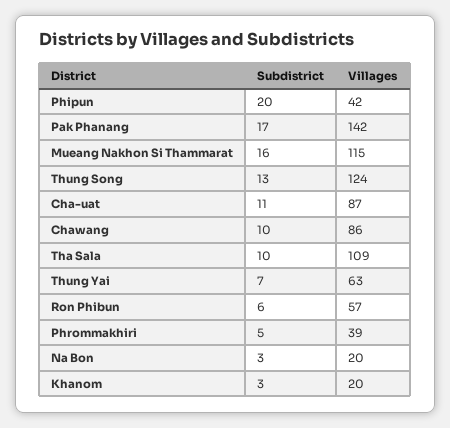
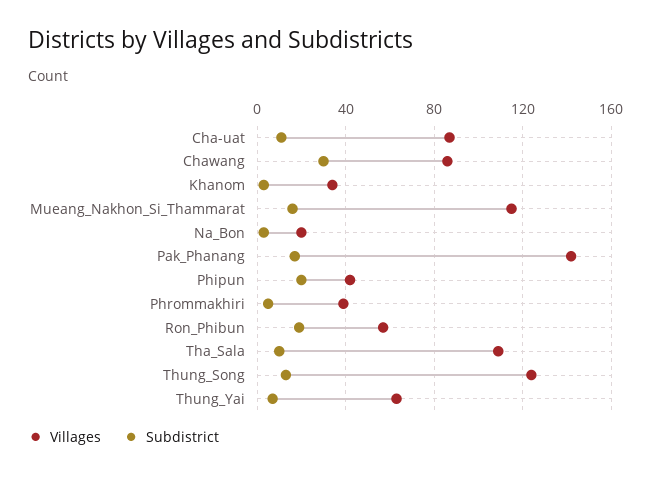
Subdistrict, Chawang: 10 -> 30
Subdistrict, Ron Phibun: 6 -> 20
Villages, Khanom: 20 -> 35

